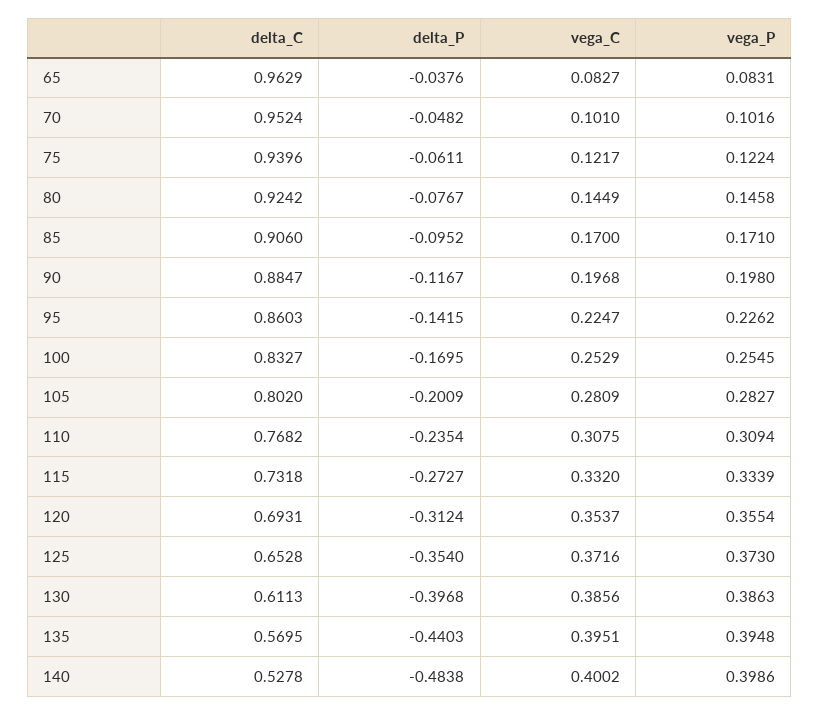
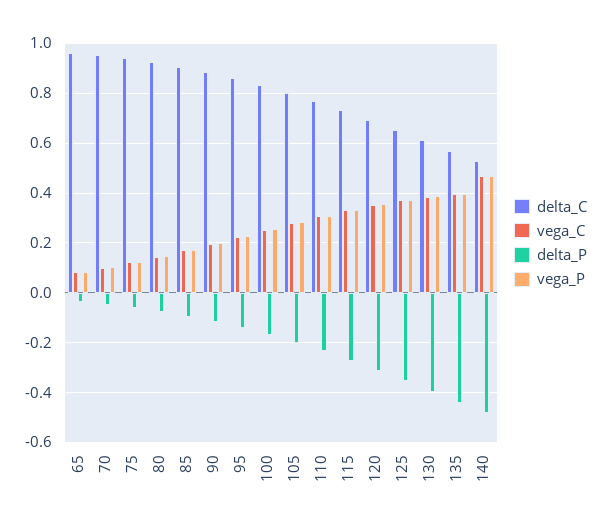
vega_C, 140: 0.4002 -> 0.475
vega_P, 140: 0.3986 -> 0.475

